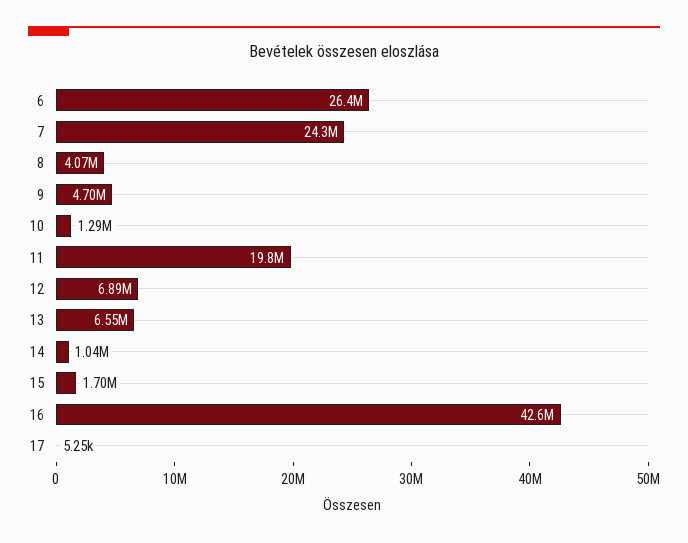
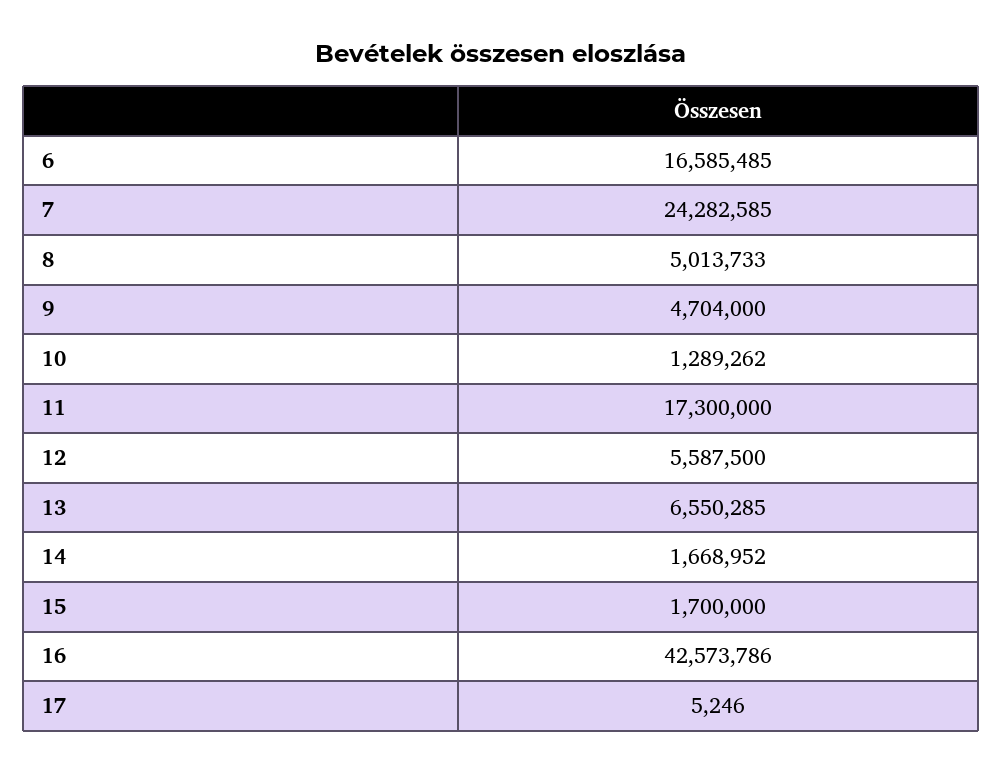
6: 26400000 -> 16585485
8: 4070000 -> 5013733
11: 19800000 -> 17300000
12: 6890000 -> 5587500
14: 1040000 -> 1668952

